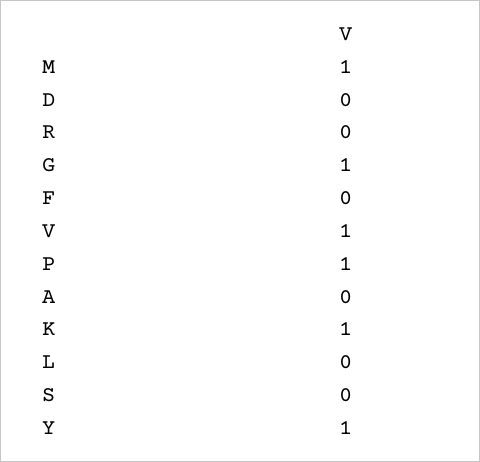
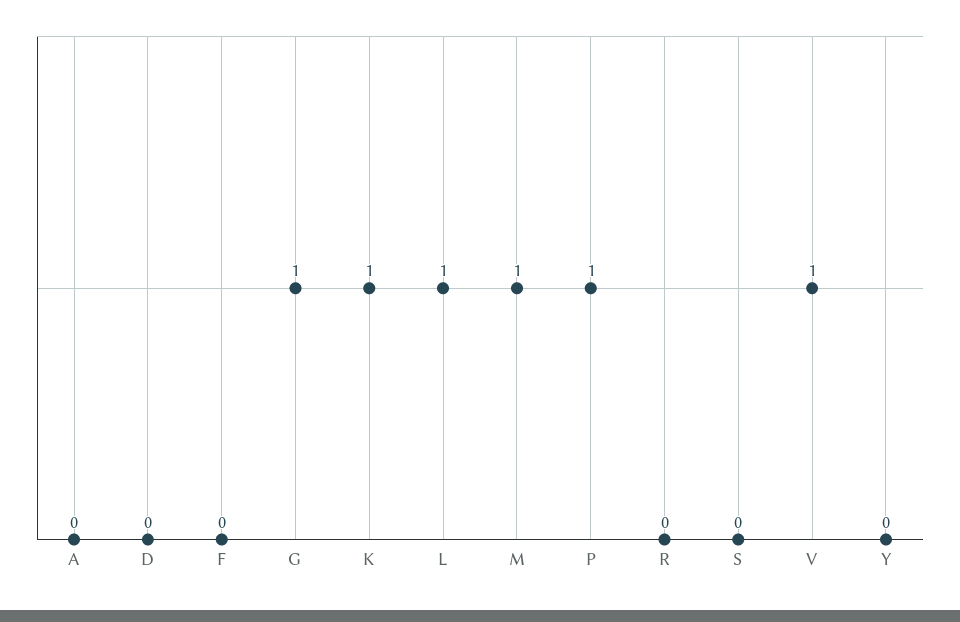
L: 0 -> 1
Y: 1 -> 0

